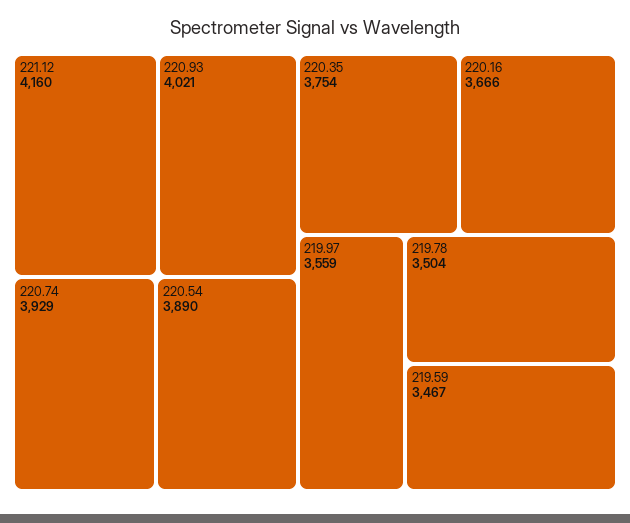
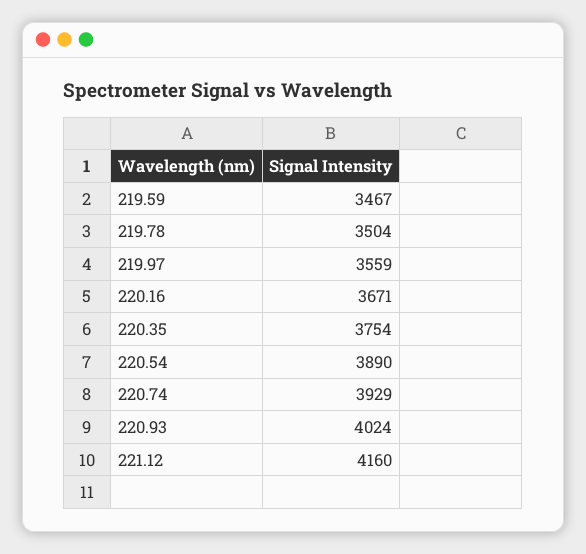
220.93: 4021 -> 4024
220.16: 3666 -> 3671

